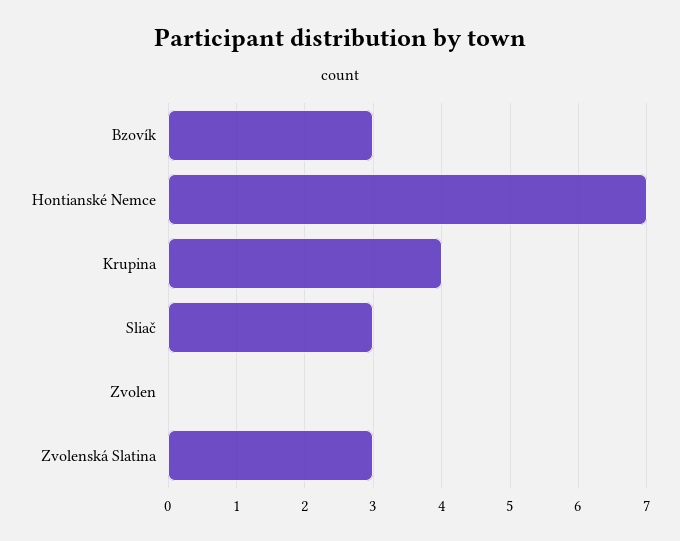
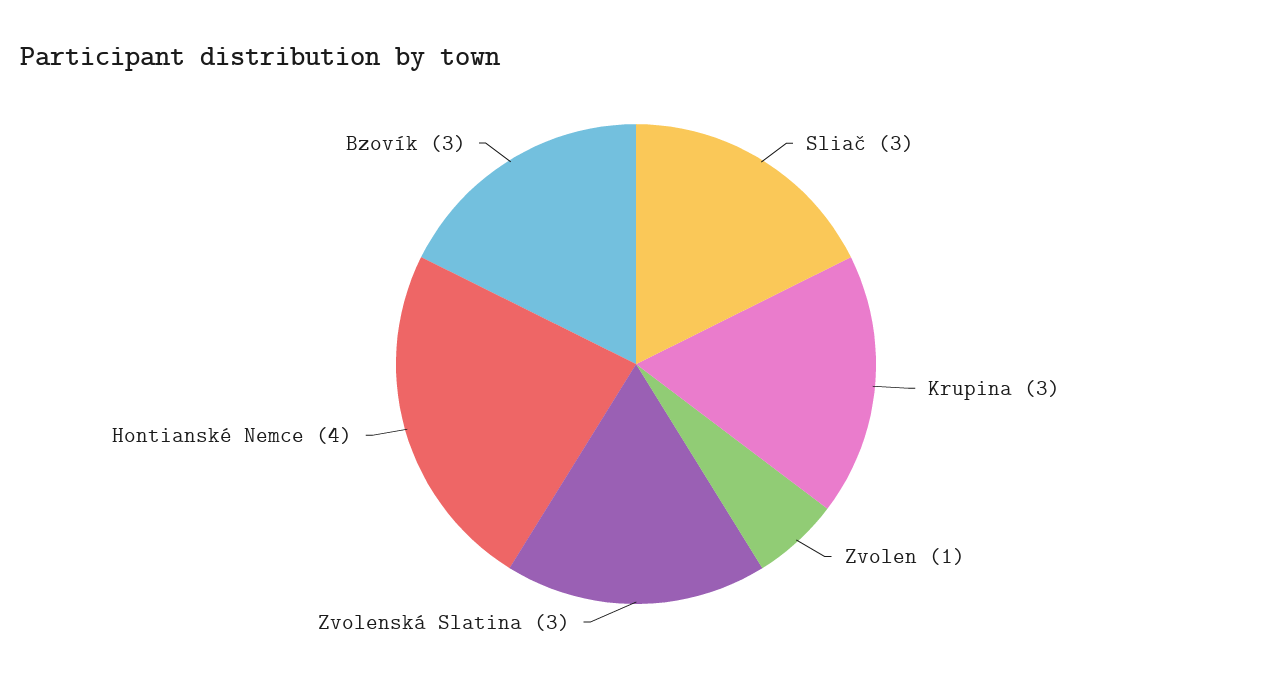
Hontianské Nemce: 7 -> 4
Krupina: 4 -> 3
Zvolen: 0 -> 1

